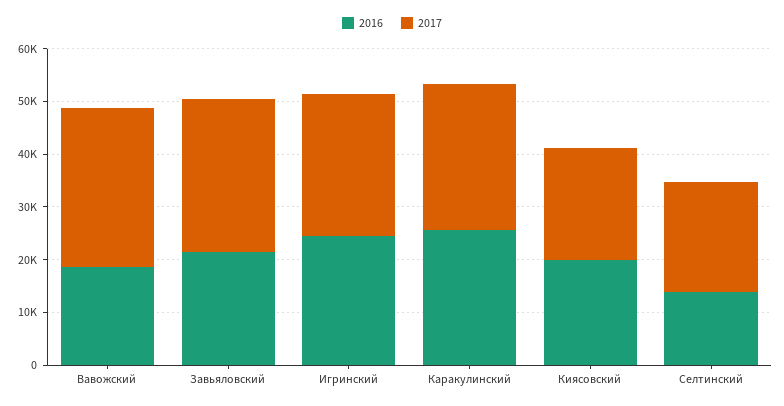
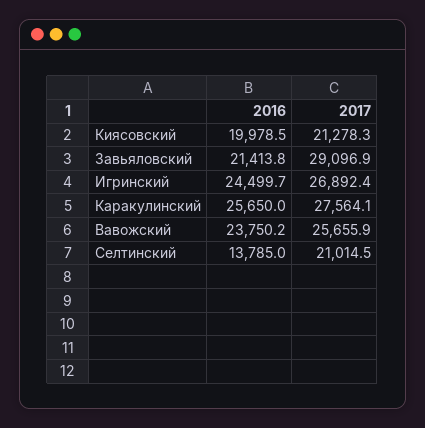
2016, Вавожский: 18000 -> 23750.2
2017, Вавожский: 30000 -> 25655.9

